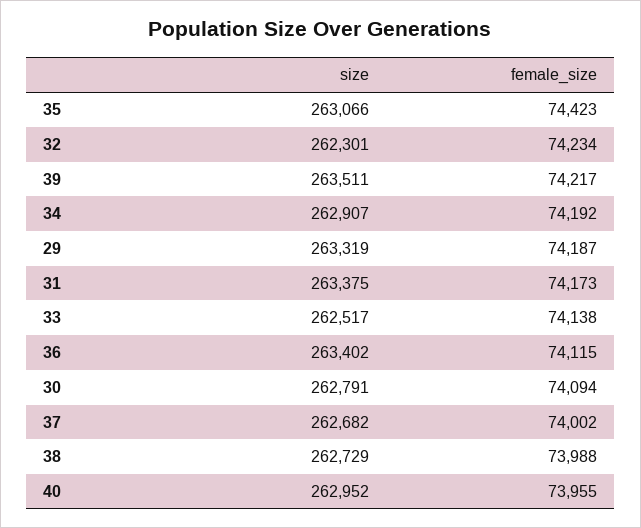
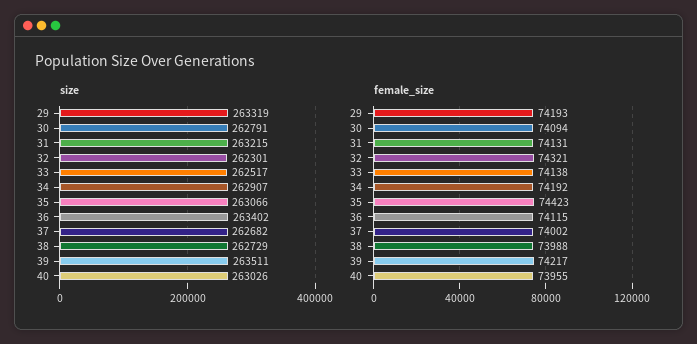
female_size, 32: 74234 -> 74321
female_size, 29: 74187 -> 74193
size, 31: 263375 -> 263215
female_size, 31: 74173 -> 74131
size, 40: 262952 -> 263026

